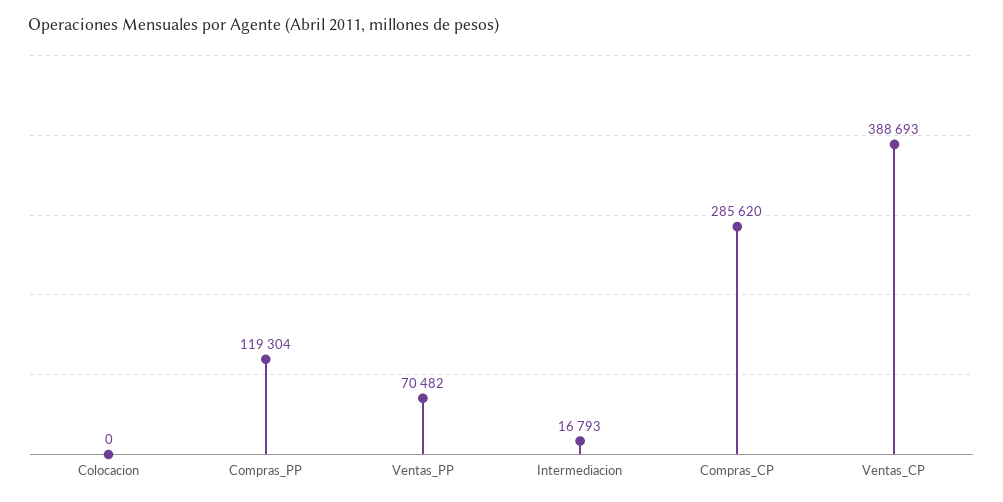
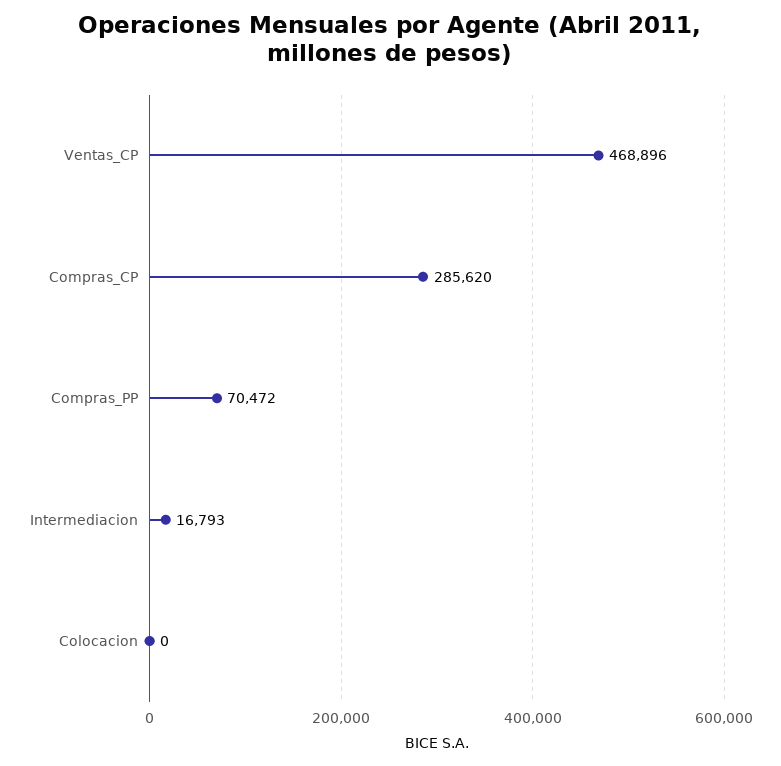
Compras_PP: 119304 -> 70472
Ventas_PP: 70482 -> none
Ventas_CP: 388693 -> 468896

